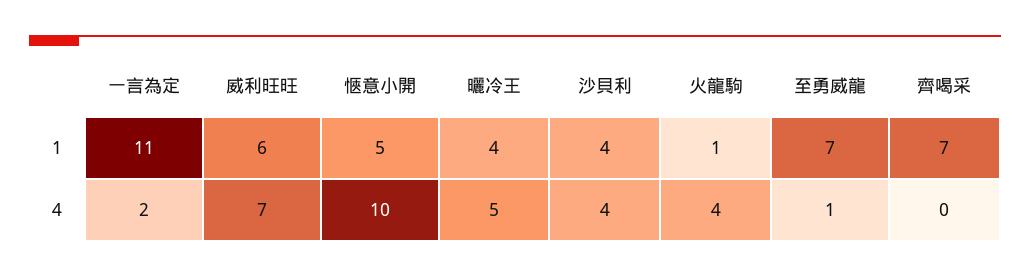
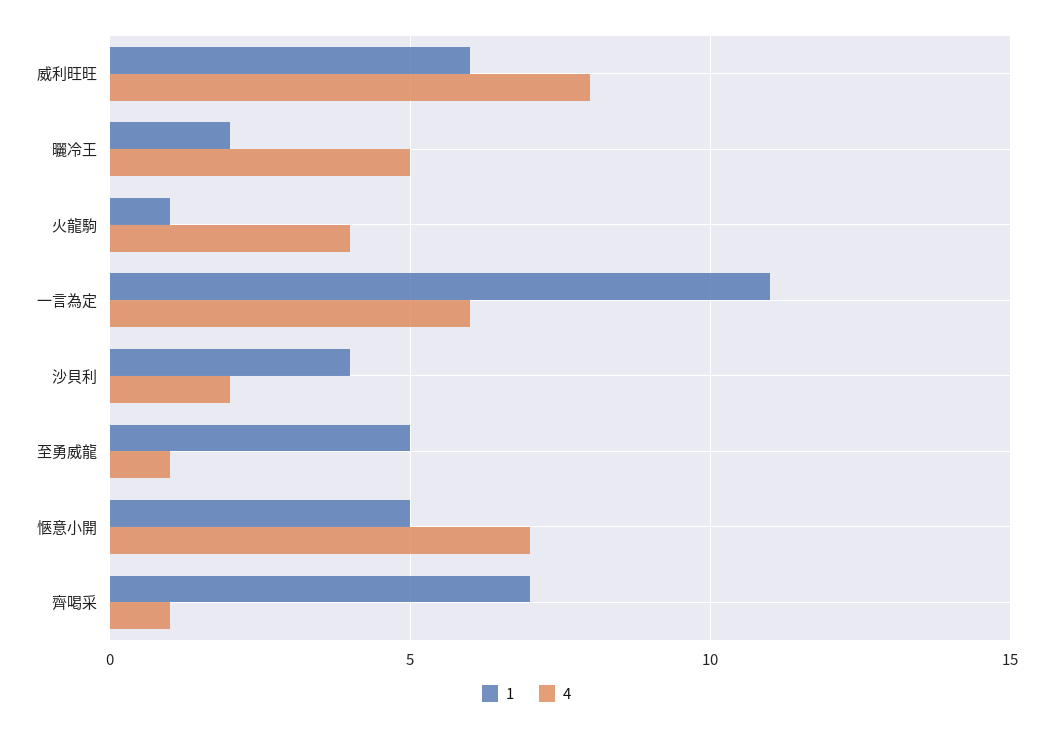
1, 曬冷王: 4 -> 2
1, 至勇威龍: 7 -> 5
4, 一言為定: 2 -> 6
4, 威利旺旺: 7 -> 8
4, 愜意小開: 10 -> 7
4, 沙貝利: 4 -> 2
4, 齊喝采: 0 -> 1

